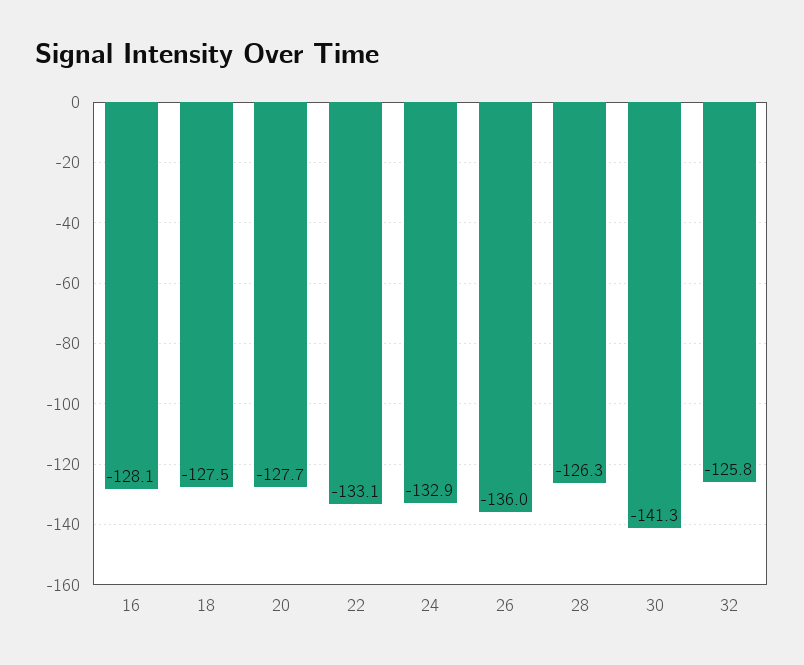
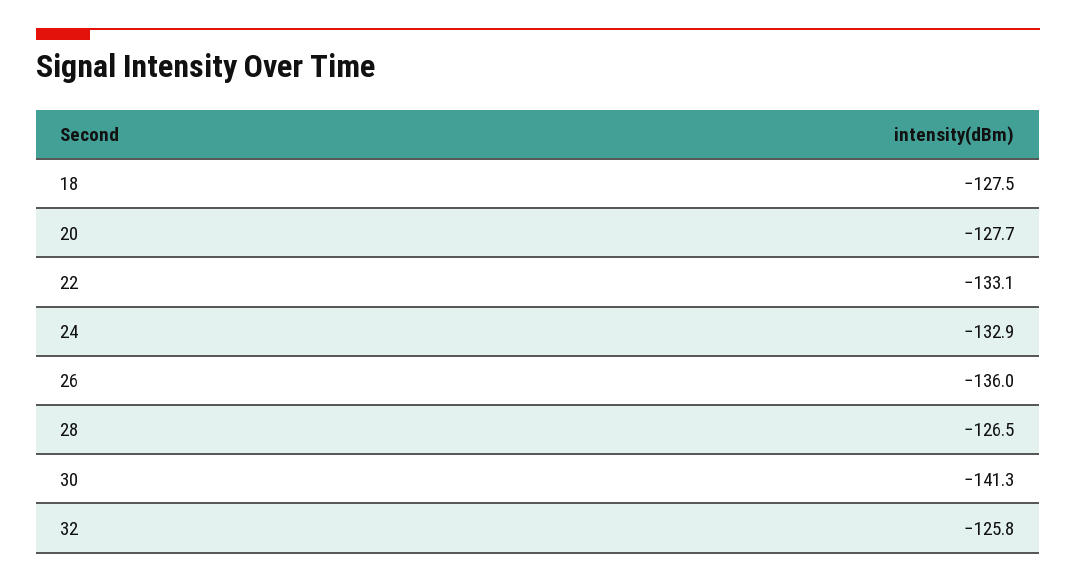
16: -128.1 -> none
28: -126.3 -> -126.5

